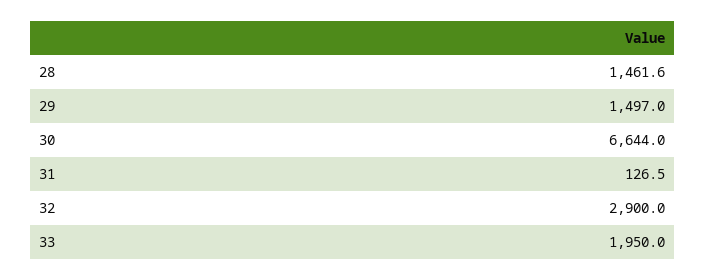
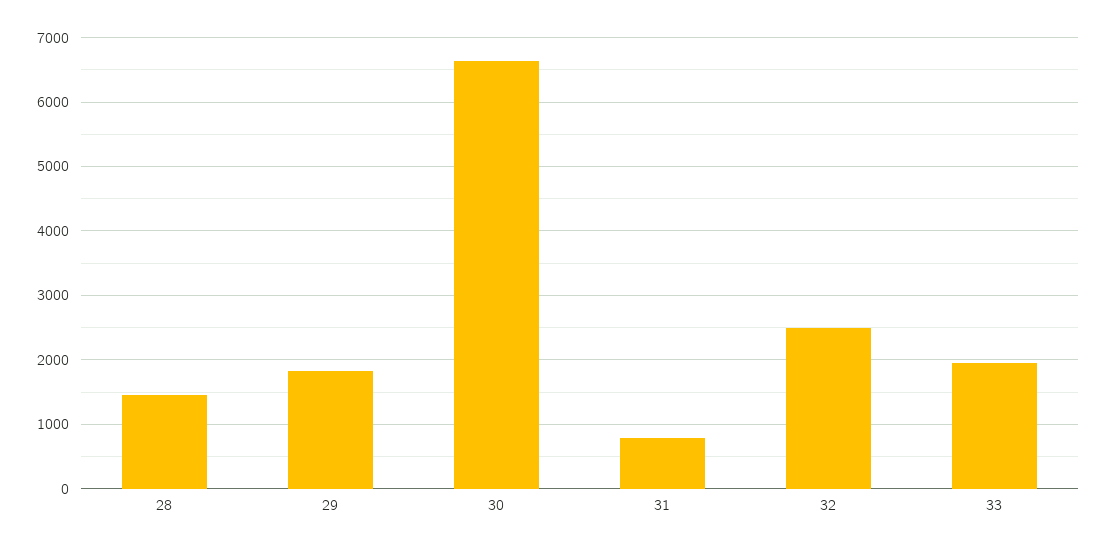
29: 1497 -> 1800
31: 126.5 -> 800
32: 2900 -> 2500

